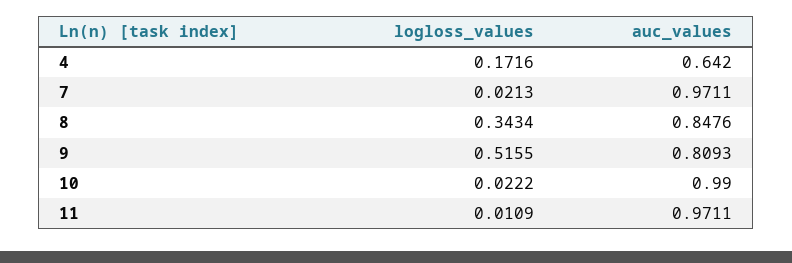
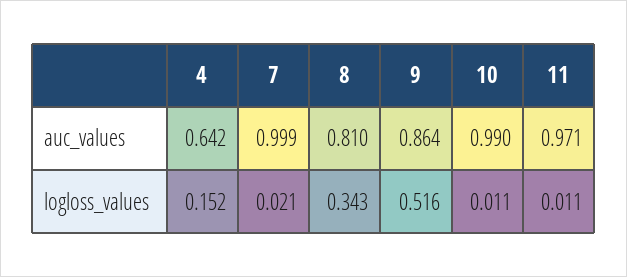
logloss_values, 4: 0.1716 -> 0.152
auc_values, 7: 0.9711 -> 0.999
auc_values, 8: 0.8476 -> 0.81
auc_values, 9: 0.8093 -> 0.864
logloss_values, 10: 0.0222 -> 0.011

